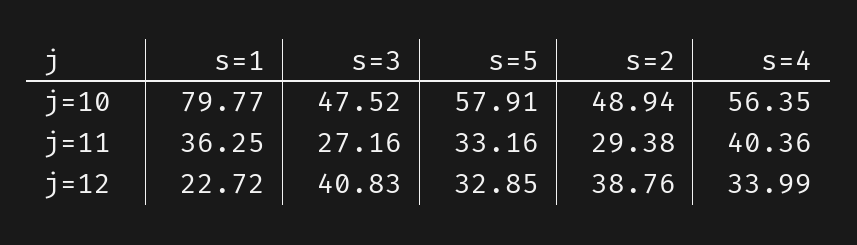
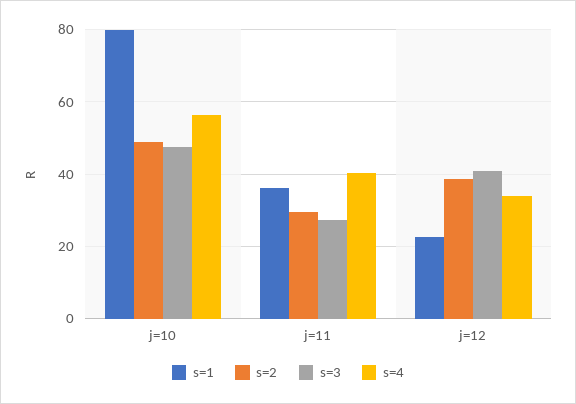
s=5, j=10: 57.91 -> none
s=5, j=11: 33.16 -> none
s=5, j=12: 32.85 -> none

